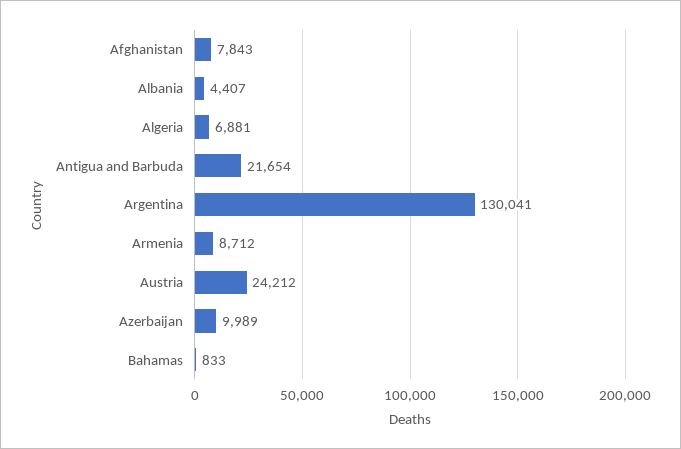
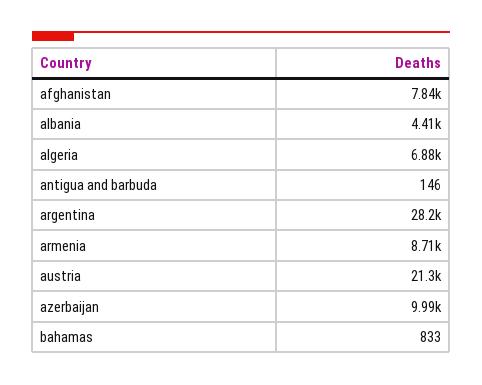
Antigua and Barbuda: 21654 -> 146
Argentina: 130041 -> 28200
Austria: 24212 -> 21300

